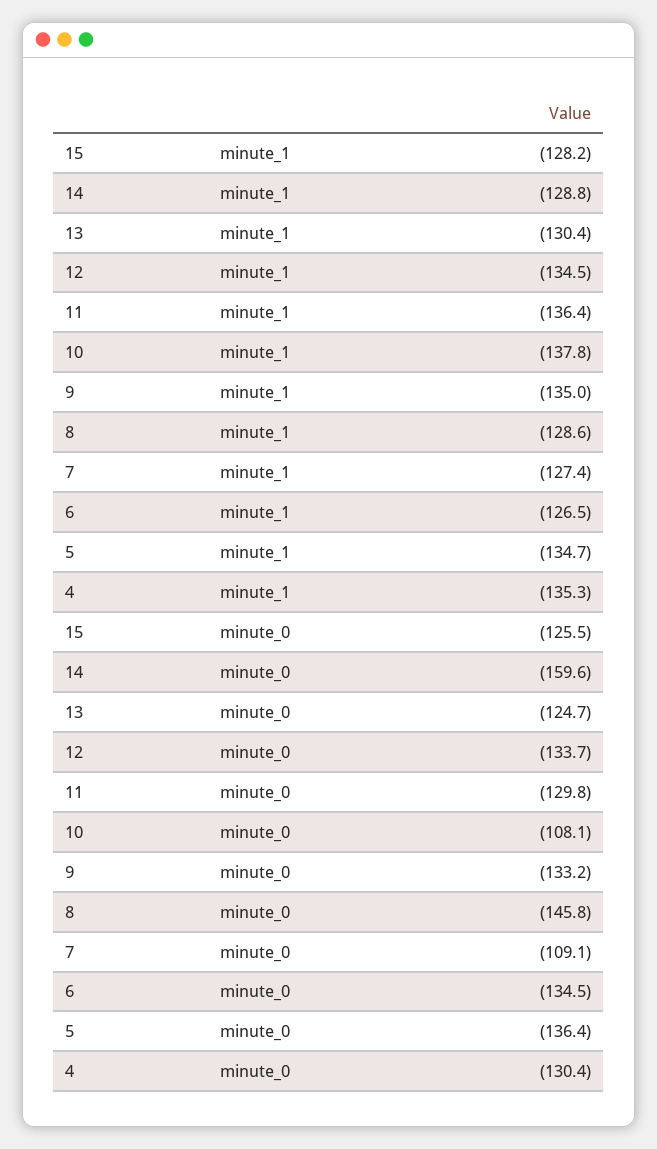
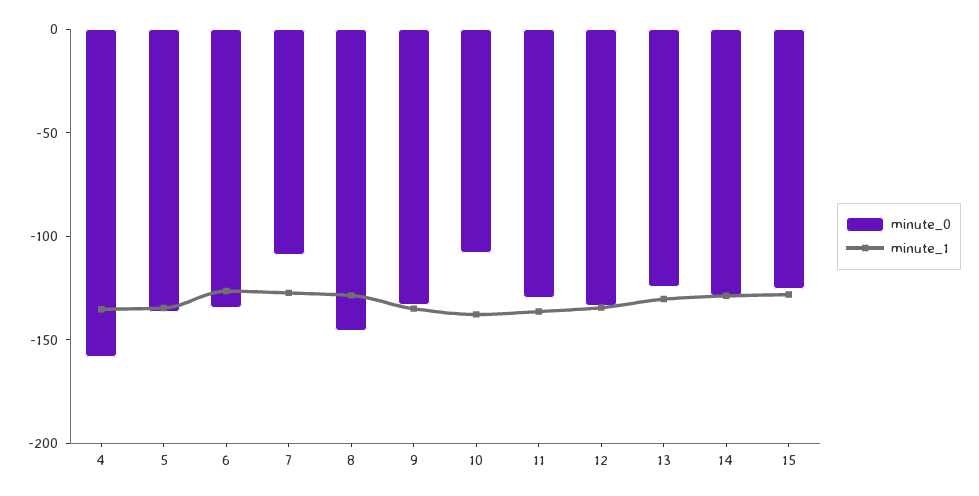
minute_0, 14: -159.6 -> -130
minute_0, 4: -130.4 -> -160

